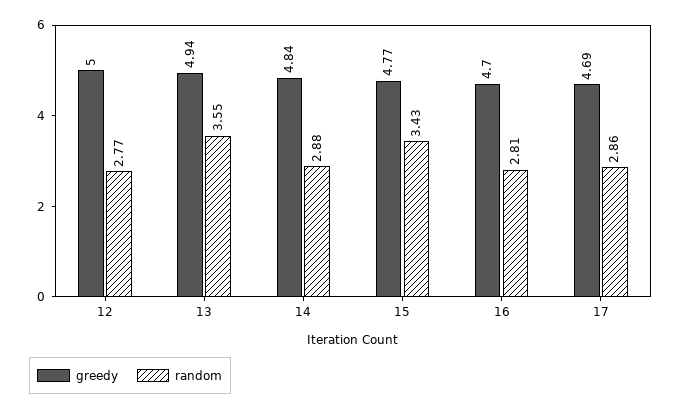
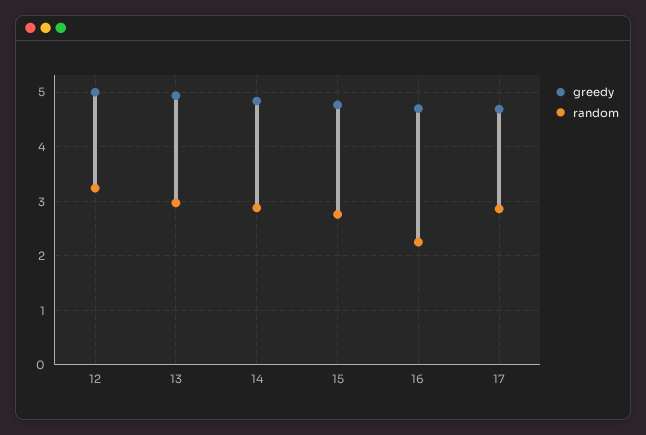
random, 12: 2.77 -> 3.2
random, 13: 3.55 -> 3
random, 15: 3.43 -> 2.8
random, 16: 2.81 -> 2.2

